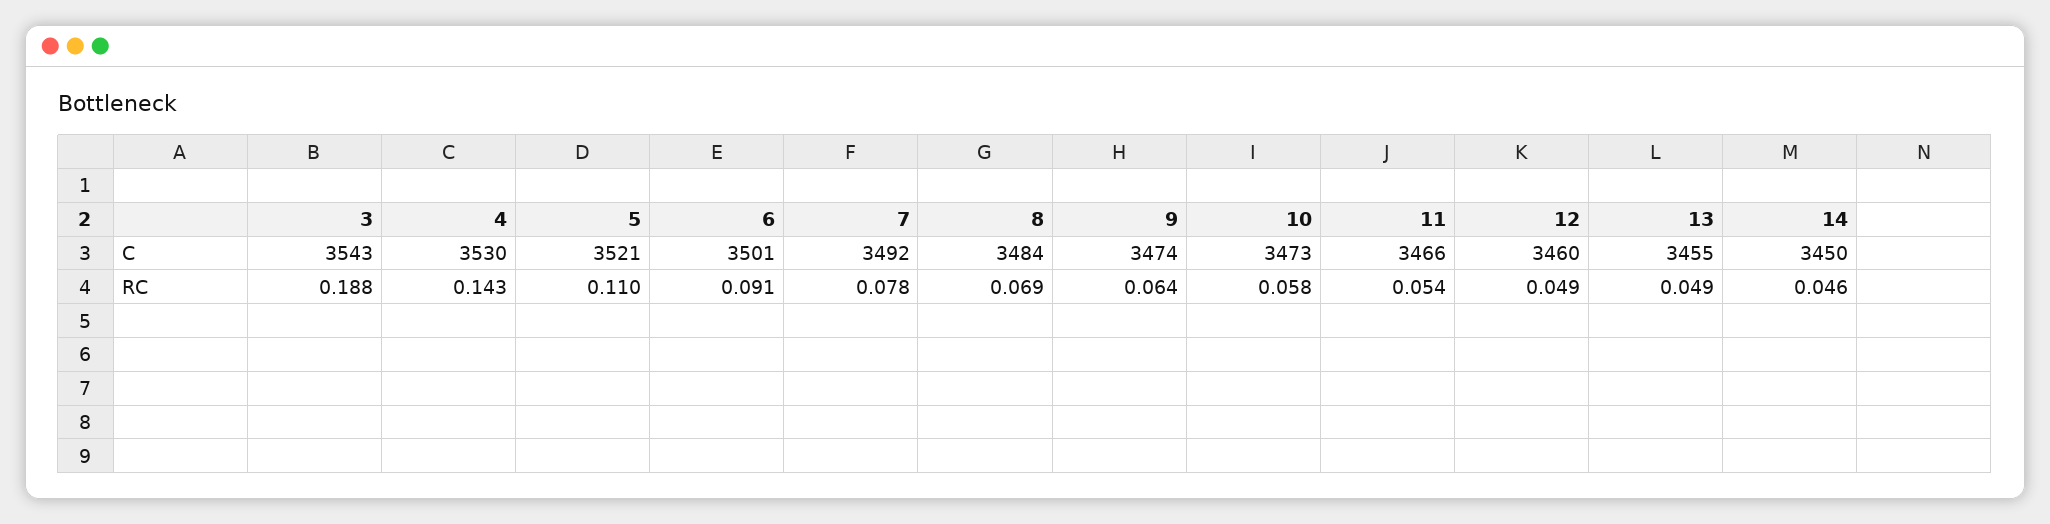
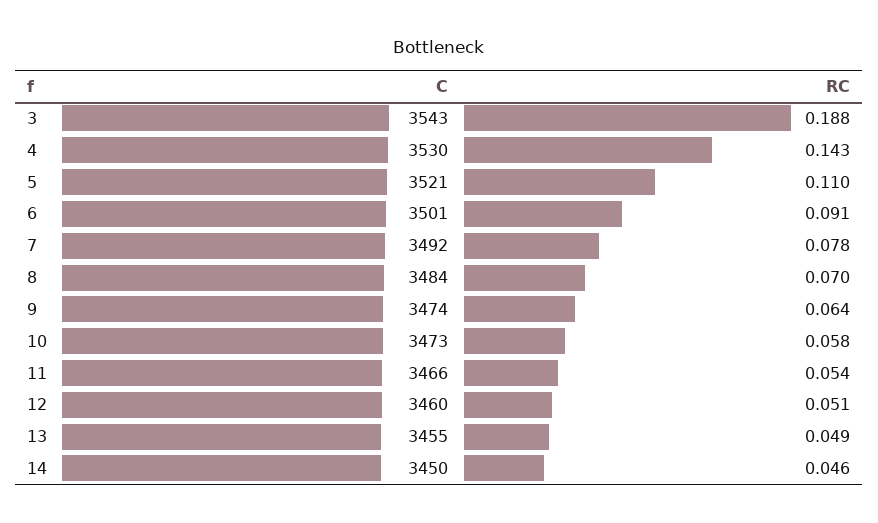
8, RC: 0.069 -> 0.07
12, RC: 0.049 -> 0.051

